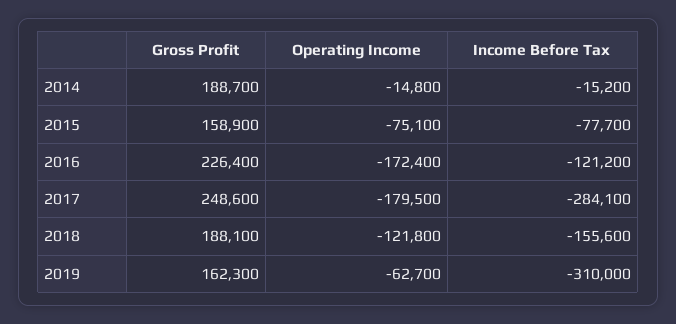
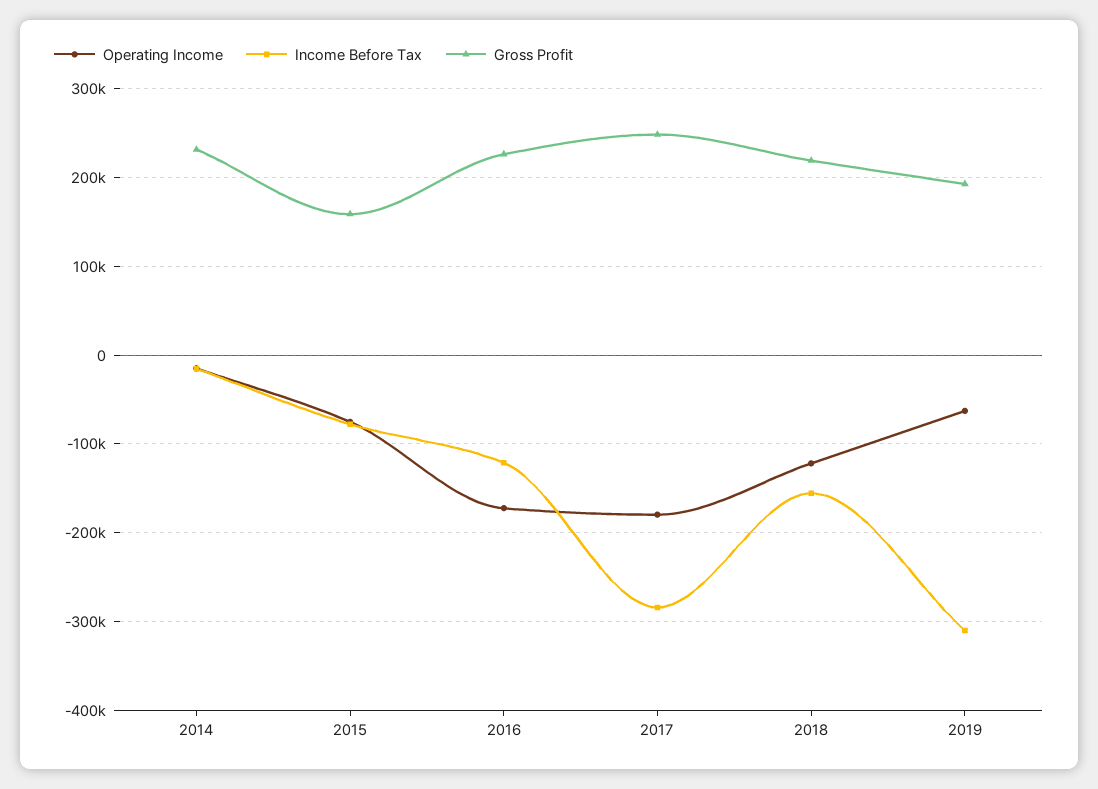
Gross Profit, 2014: 188700 -> 230000
Gross Profit, 2018: 188100 -> 220000
Gross Profit, 2019: 162300 -> 190000

